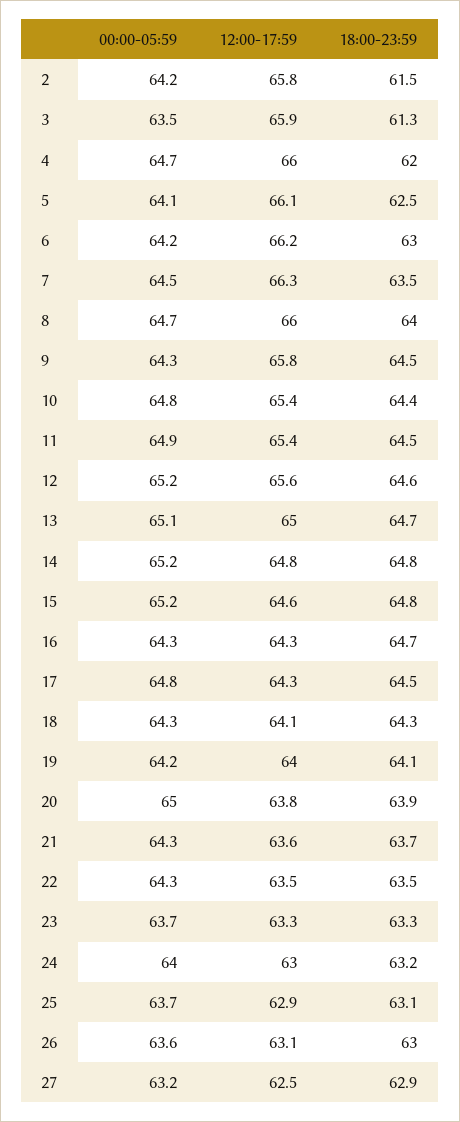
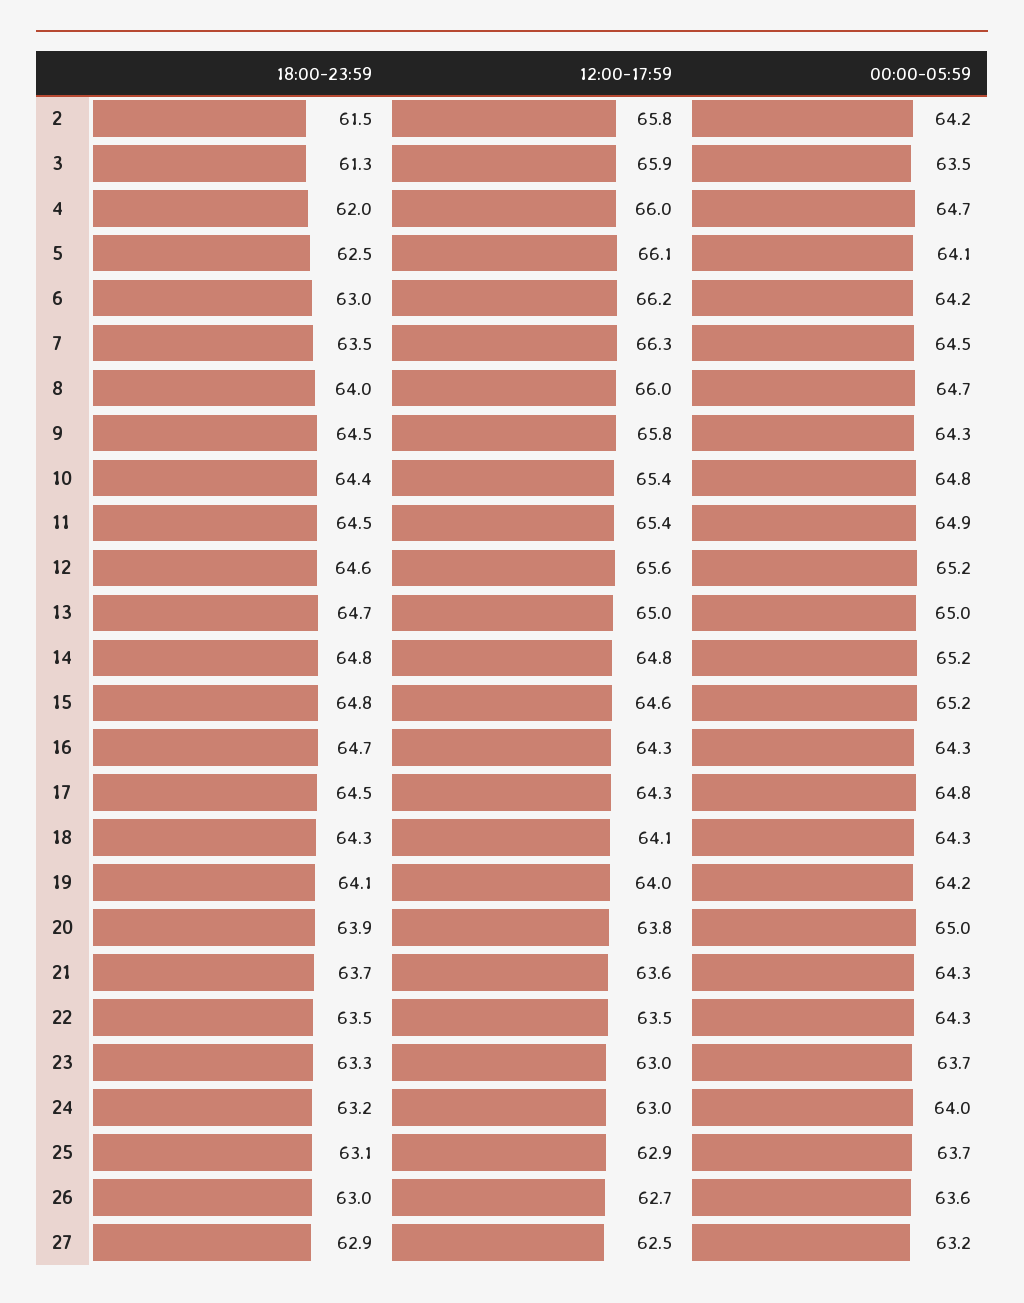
00:00-05:59, 13: 65.1 -> 65
12:00-17:59, 23: 63.3 -> 63
12:00-17:59, 26: 63.1 -> 62.7

